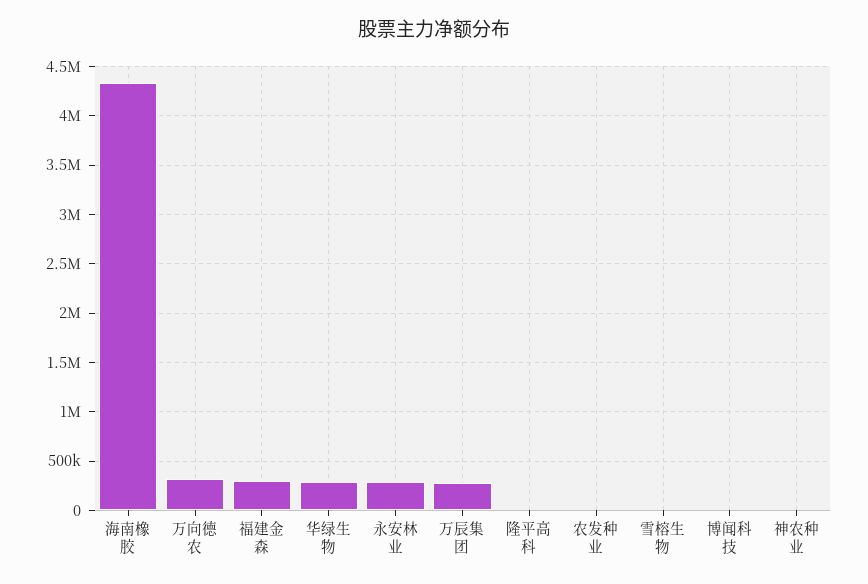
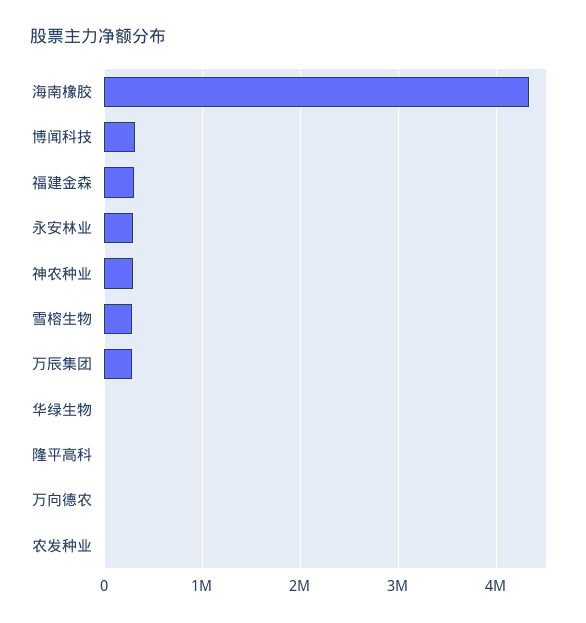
万向德农: 300000 -> 0
华绿生物: 300000 -> 0
雪榕生物: 0 -> 300000
博闻科技: 0 -> 300000
神农种业: 0 -> 300000

